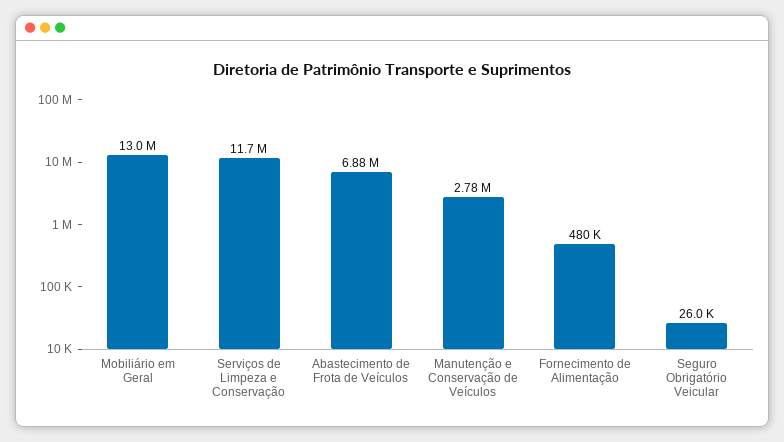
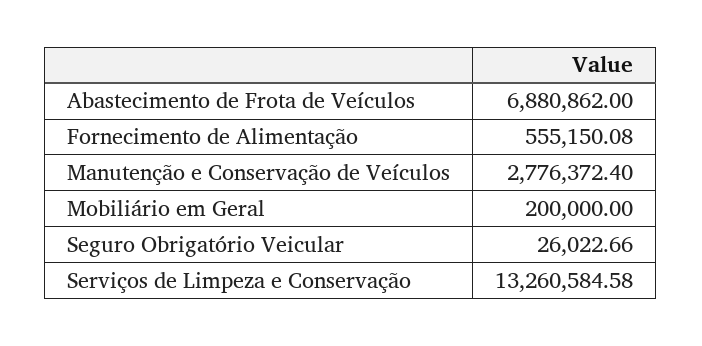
Mobiliário em Geral: 13000000 -> 200000
Serviços de Limpeza e Conservação: 11700000 -> 13260584.58
Fornecimento de Alimentação: 480000 -> 555150.08

